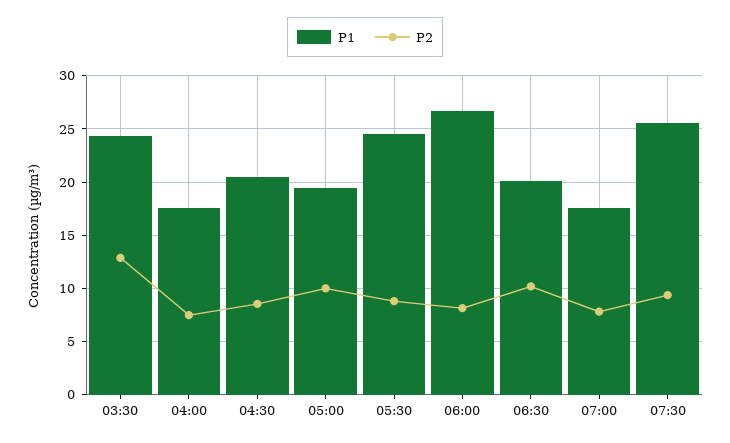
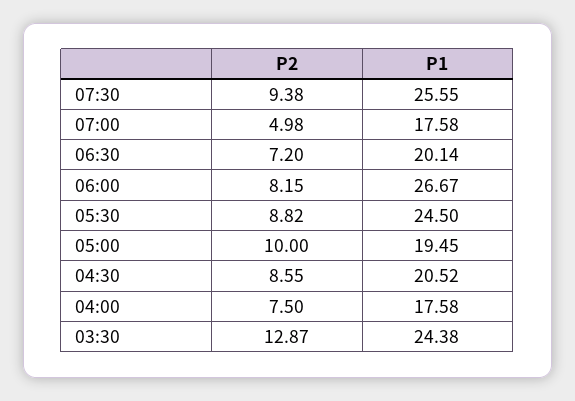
P2, 06:30: 10 -> 7.2
P2, 07:00: 8 -> 4.98

